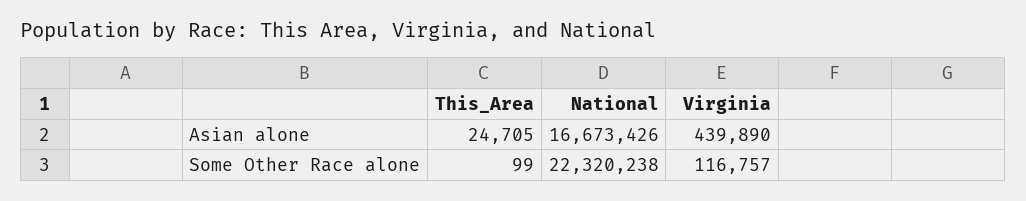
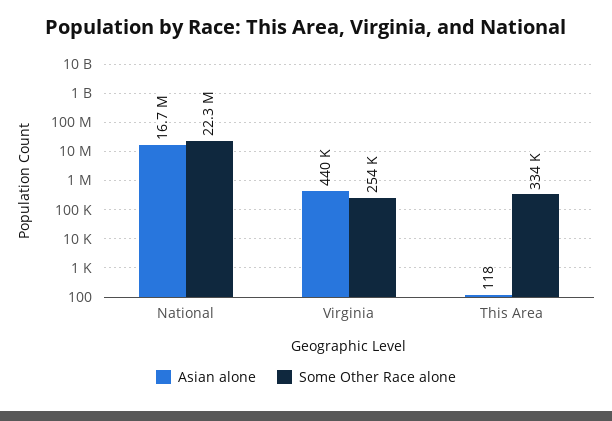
Asian alone, This_Area: 24705 -> 118
Some Other Race alone, This_Area: 99 -> 334000
Some Other Race alone, Virginia: 116757 -> 254000

